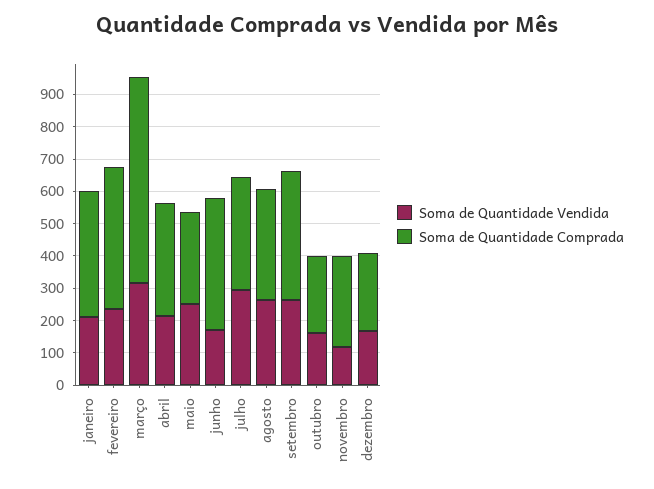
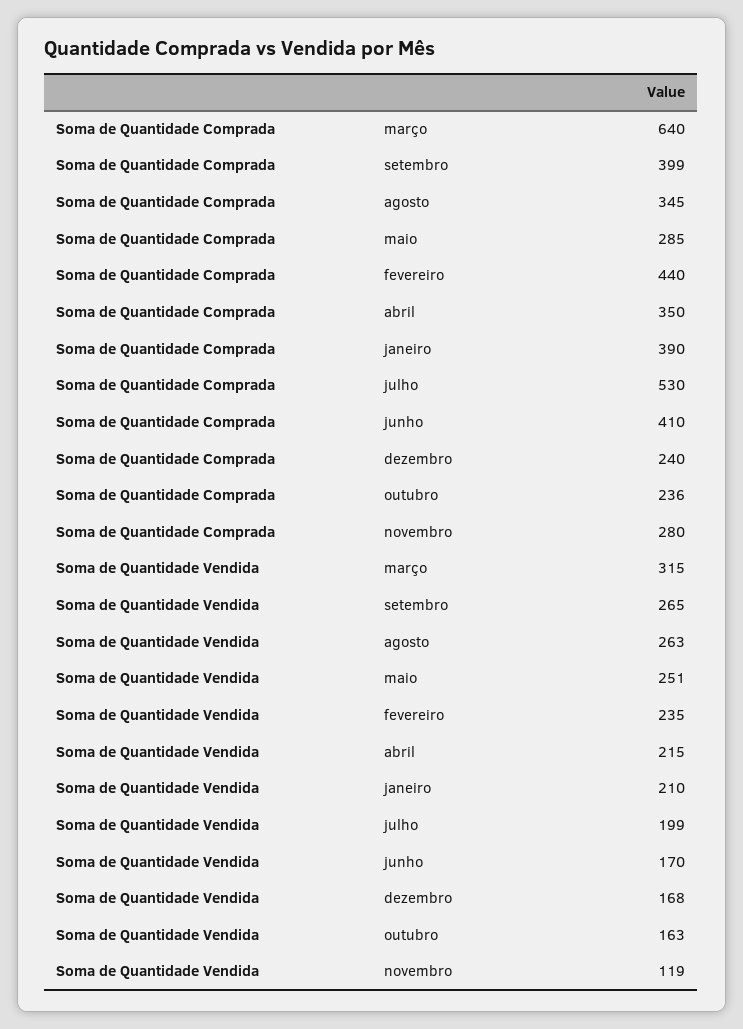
Soma de Quantidade Vendida, julho: 300 -> 199
Soma de Quantidade Comprada, julho: 350 -> 530

